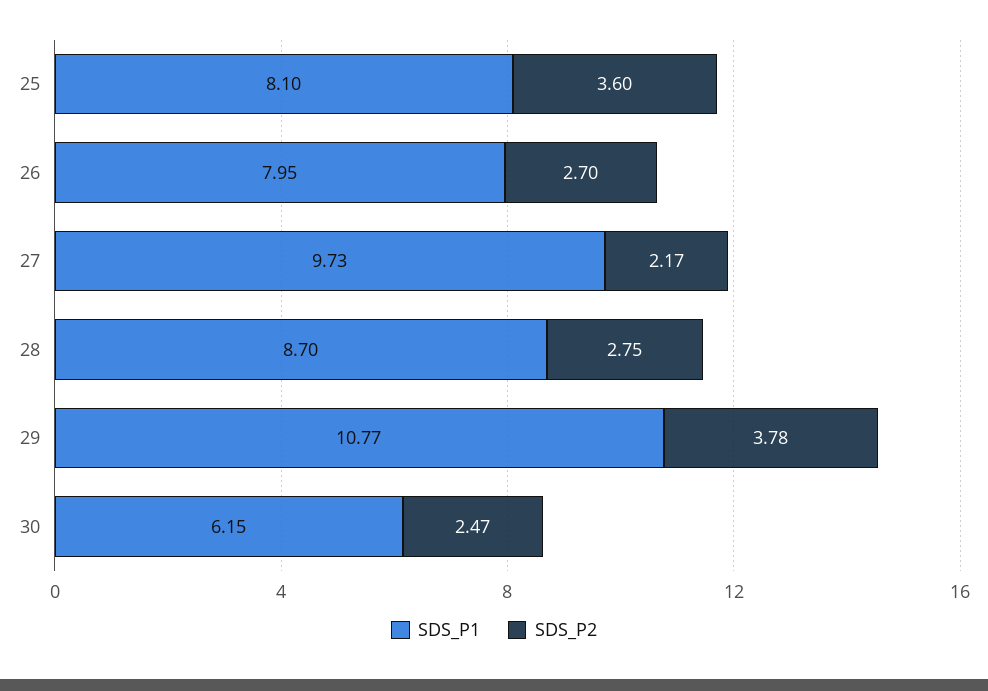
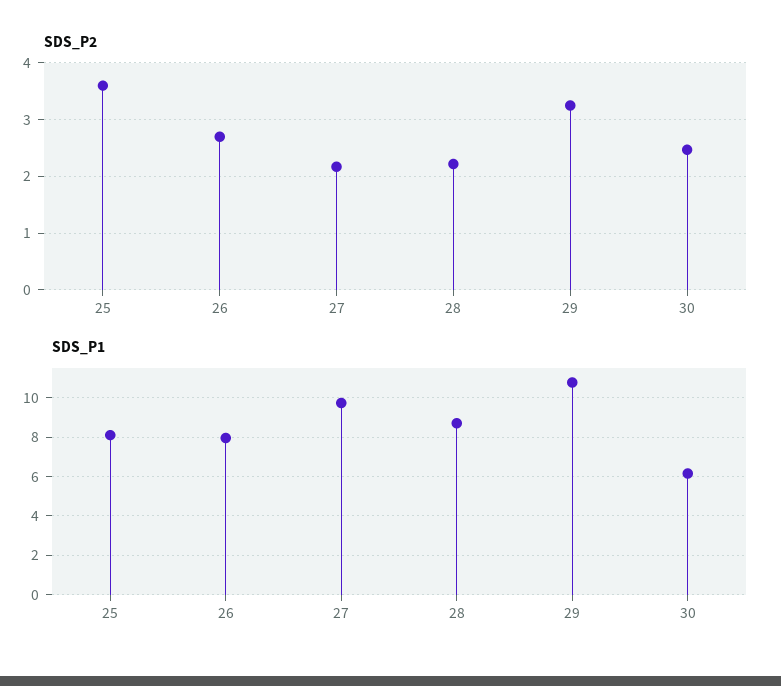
SDS_P2, 28: 2.75 -> 2.2
SDS_P2, 29: 3.78 -> 3.2

